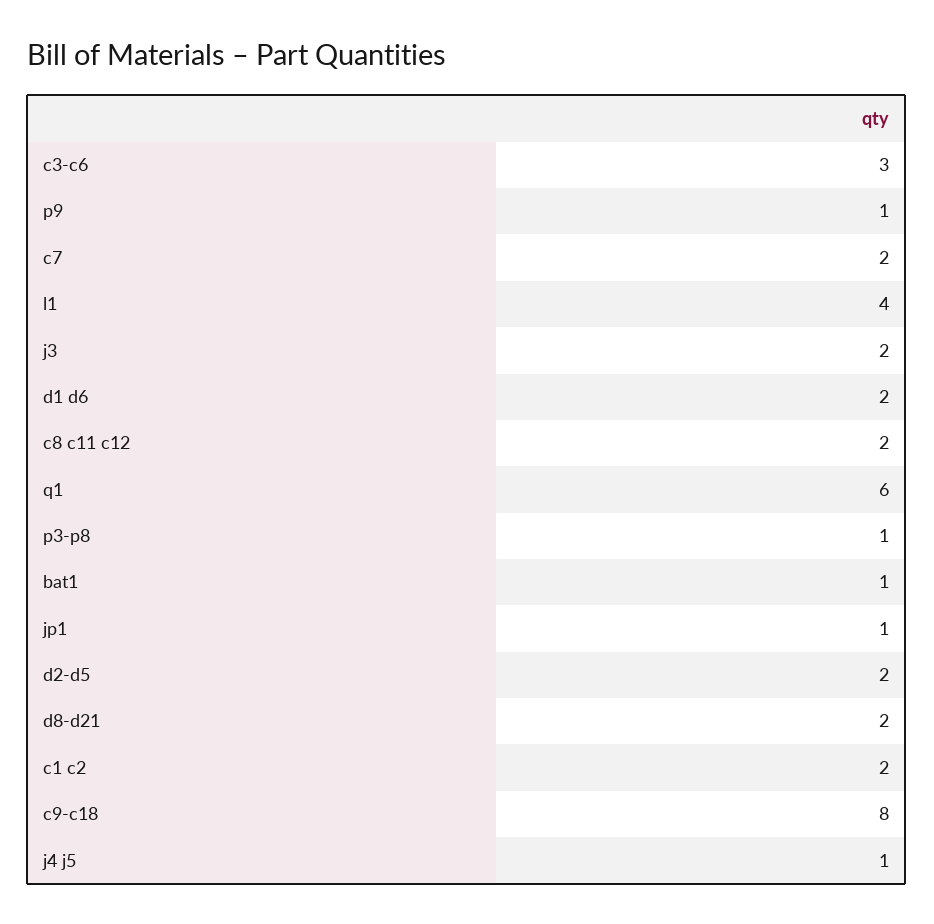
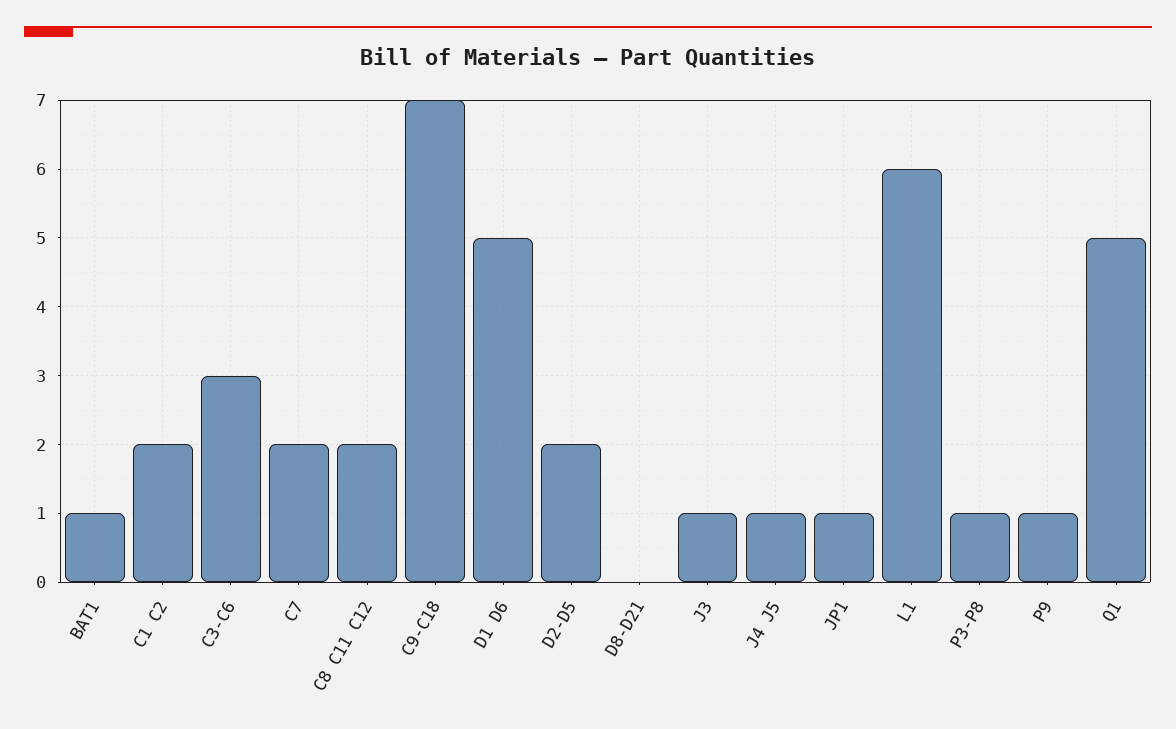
l1: 4 -> 6
j3: 2 -> 1
d1 d6: 2 -> 5
q1: 6 -> 5
d8-d21: 2 -> 0
c9-c18: 8 -> 7

